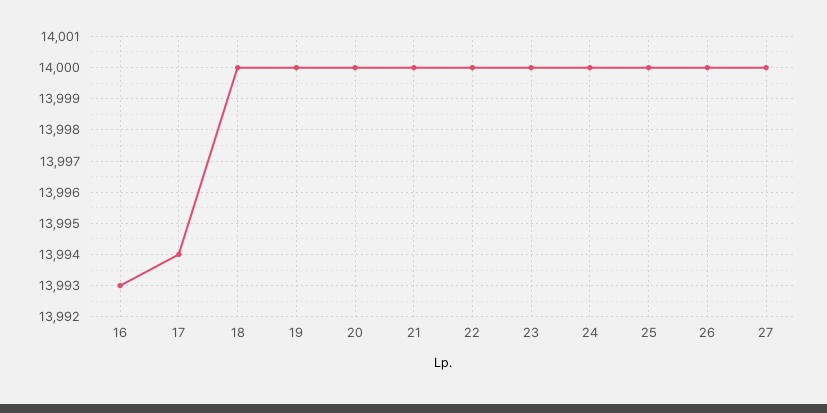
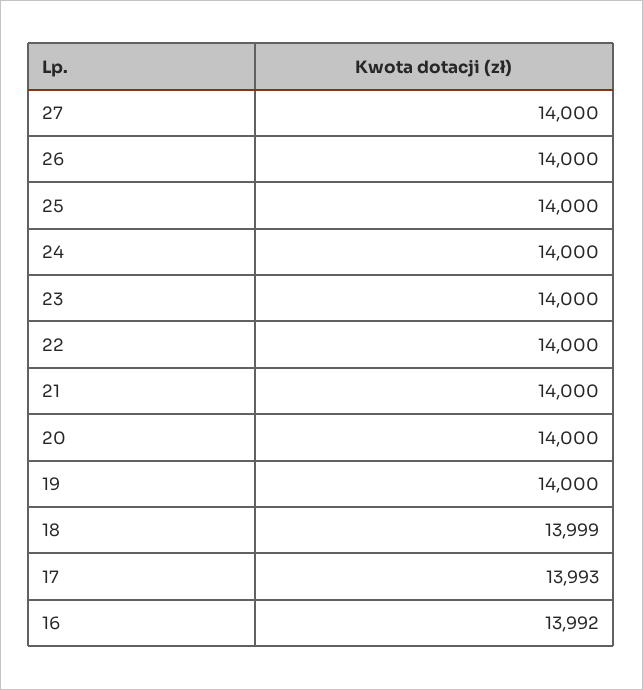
16: 13993 -> 13992
17: 13994 -> 13993
18: 14000 -> 13999

